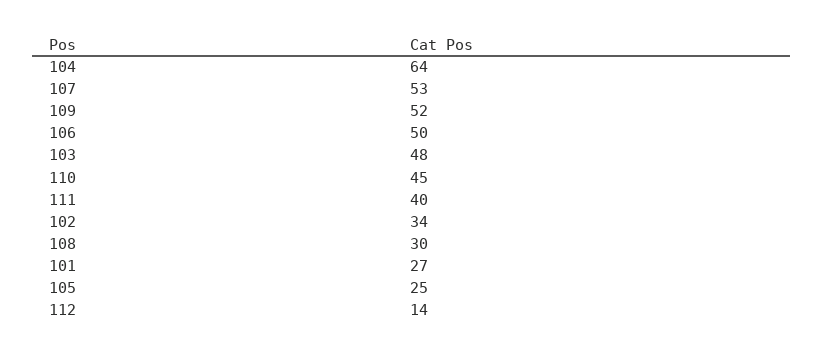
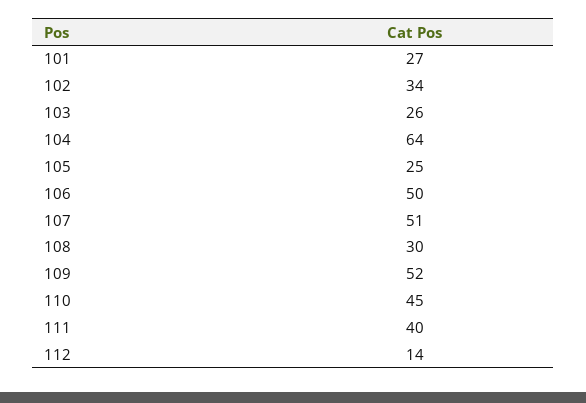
107: 53 -> 51
103: 48 -> 26

